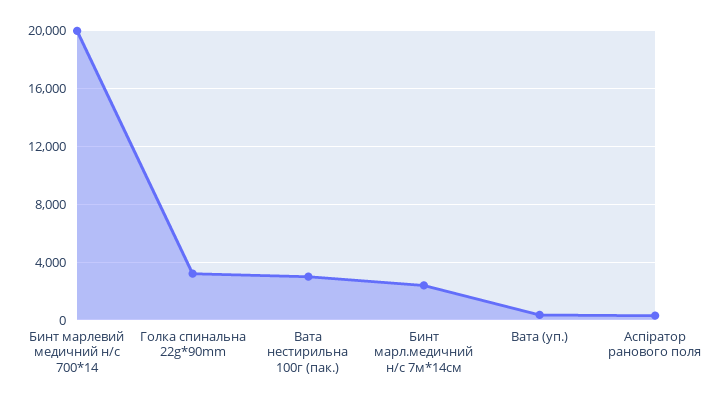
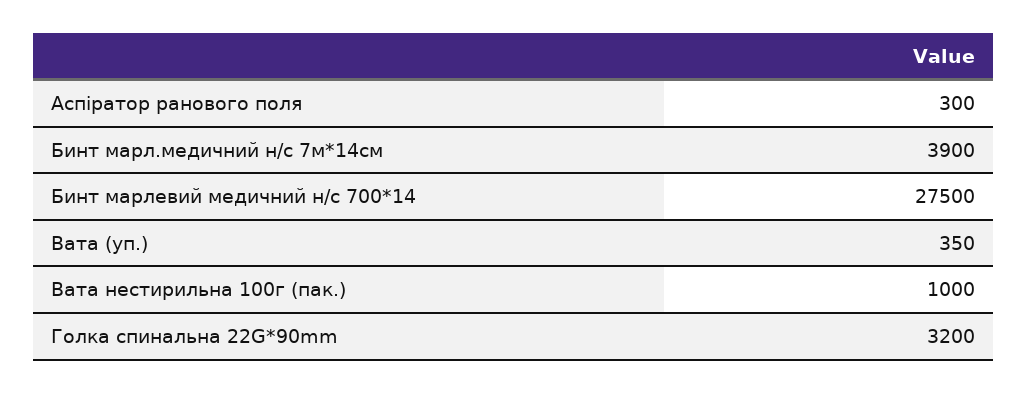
Бинт марлевий медичний н/с 700*14: 20000 -> 27500
Вата нестирильна 100г (пак.): 3000 -> 1000
Бинт марл.медичний н/с 7м*14см: 2500 -> 3900

